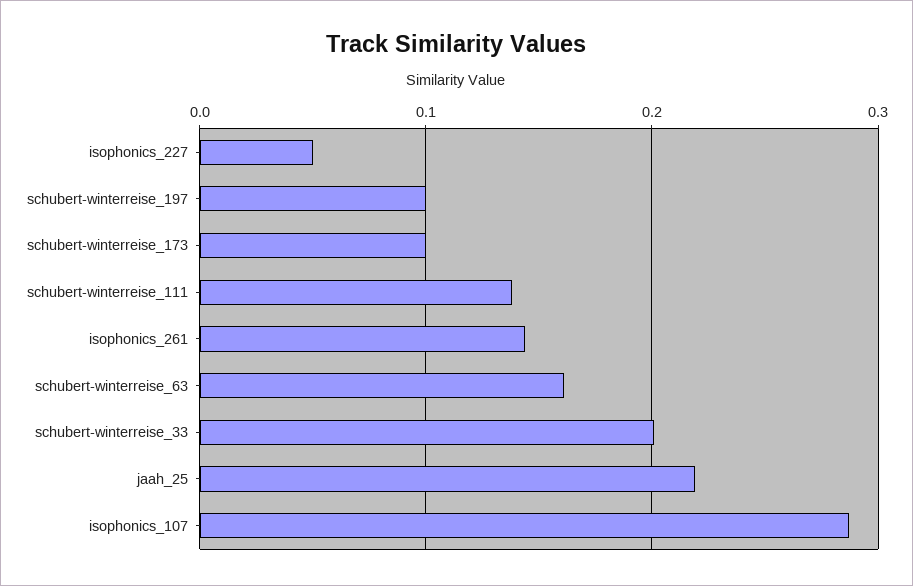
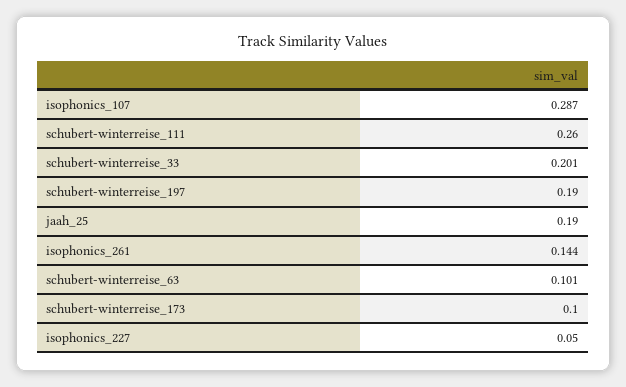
schubert-winterreise_197: 0.1 -> 0.19
schubert-winterreise_111: 0.14 -> 0.26
schubert-winterreise_63: 0.16 -> 0.101
jaah_25: 0.22 -> 0.19

